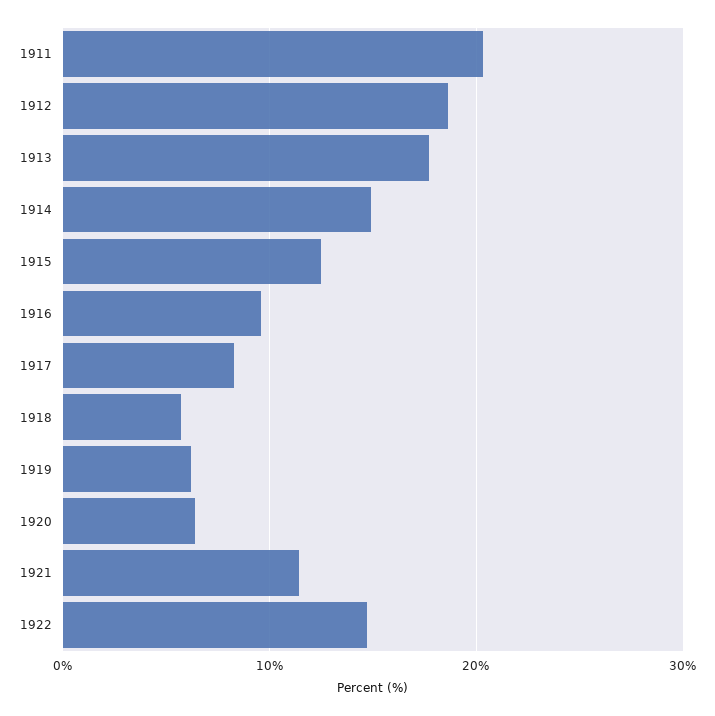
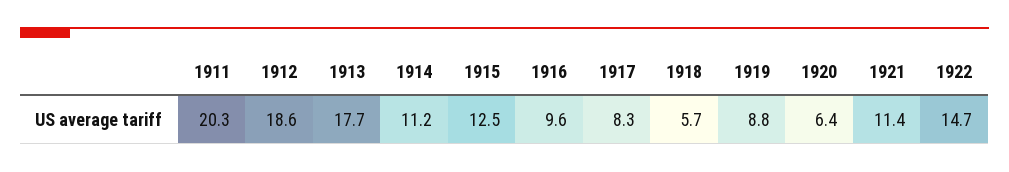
1914: 15 -> 11.2
1919: 6 -> 8.8

